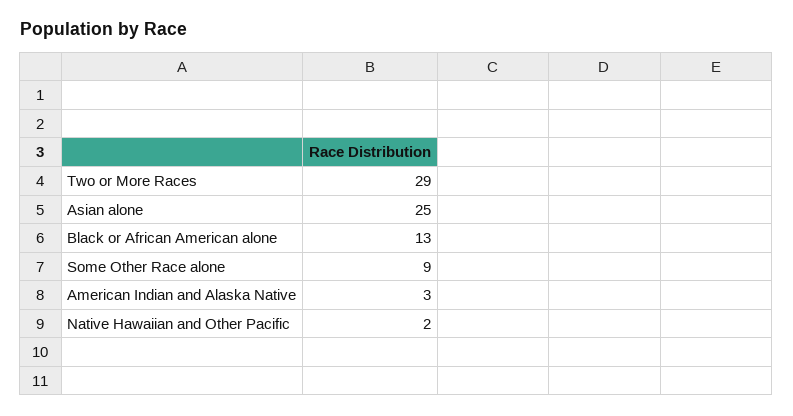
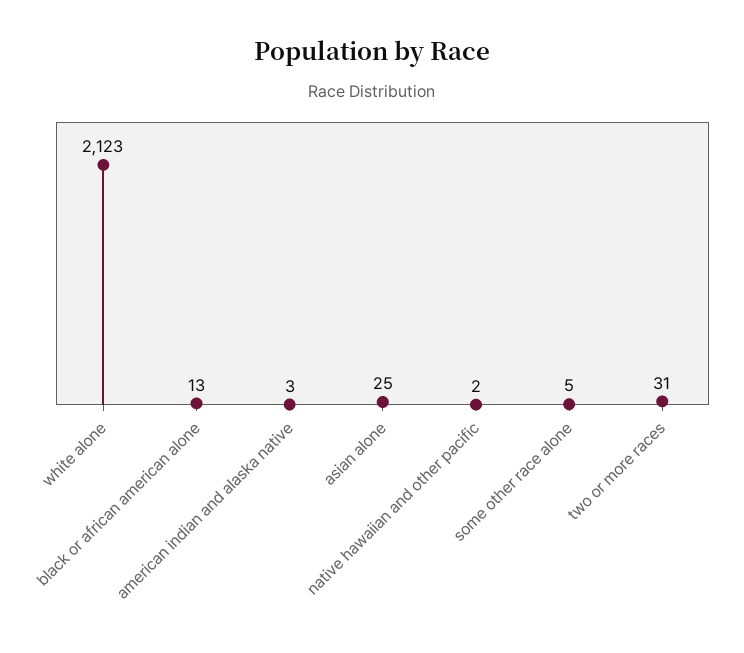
Two or More Races: 29 -> 31
Some Other Race alone: 9 -> 5
white alone: none -> 2123

